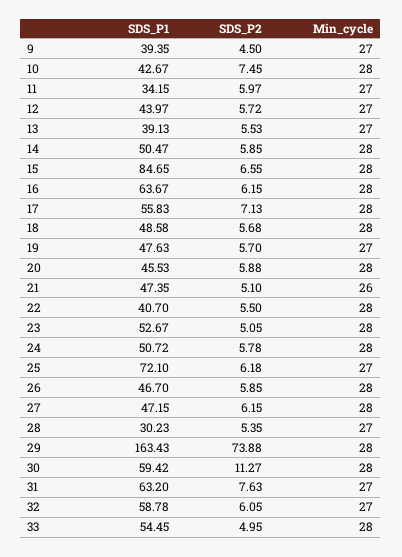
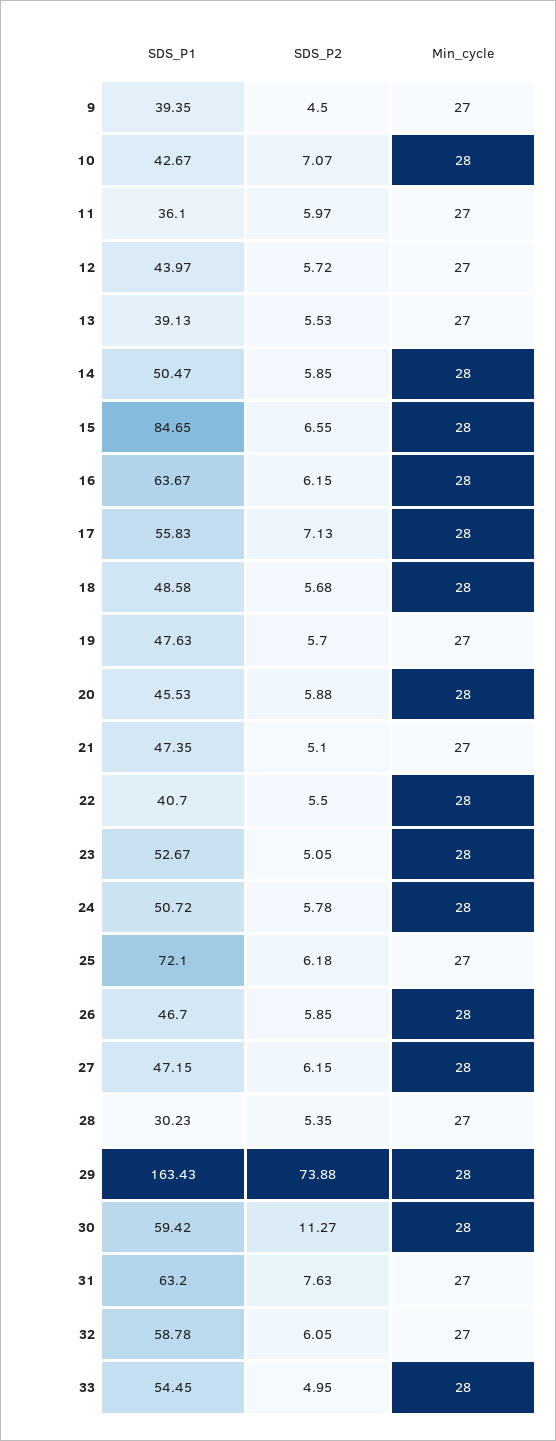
SDS_P2, 10: 7.45 -> 7.07
SDS_P1, 11: 34.15 -> 36.1
Min_cycle, 21: 26 -> 27

